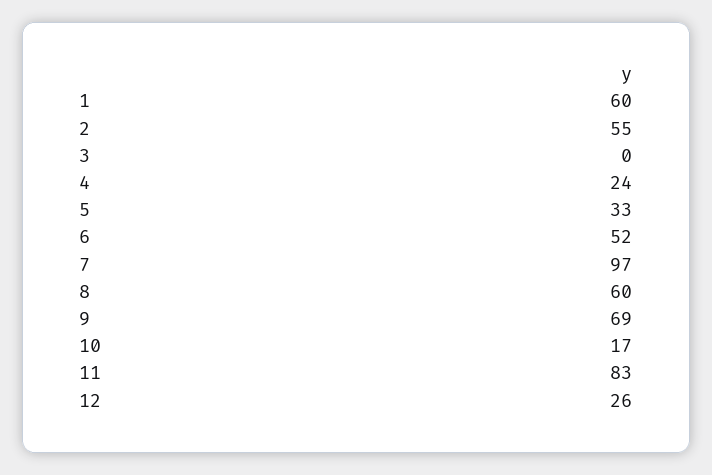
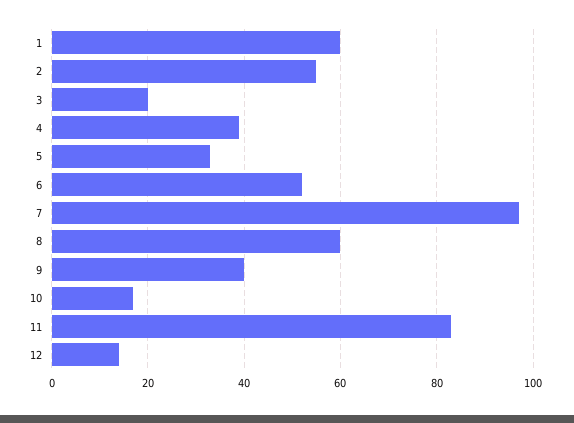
3: 0 -> 20
4: 24 -> 40
9: 69 -> 40
12: 26 -> 15

